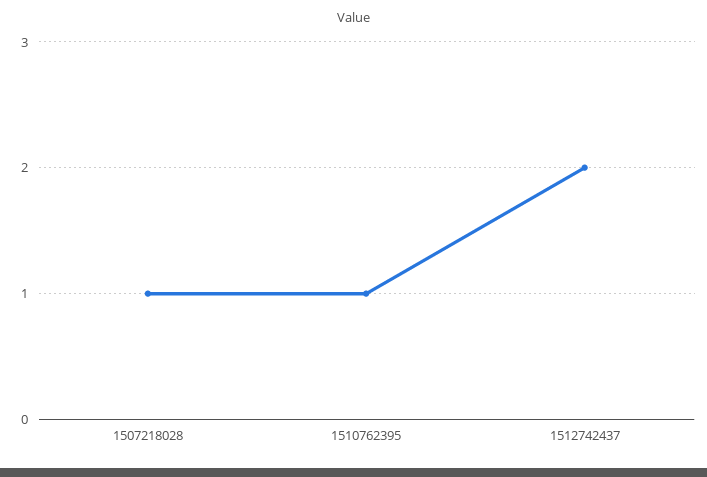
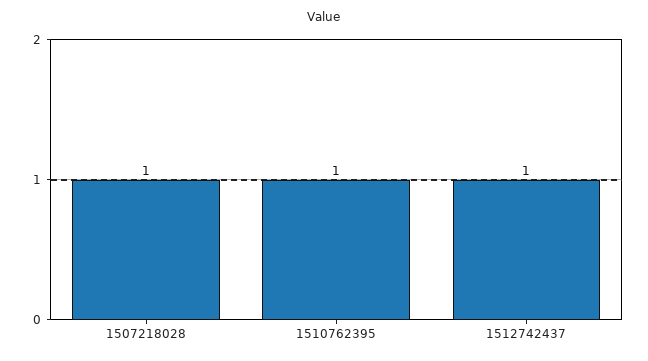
1512742437: 2 -> 1

